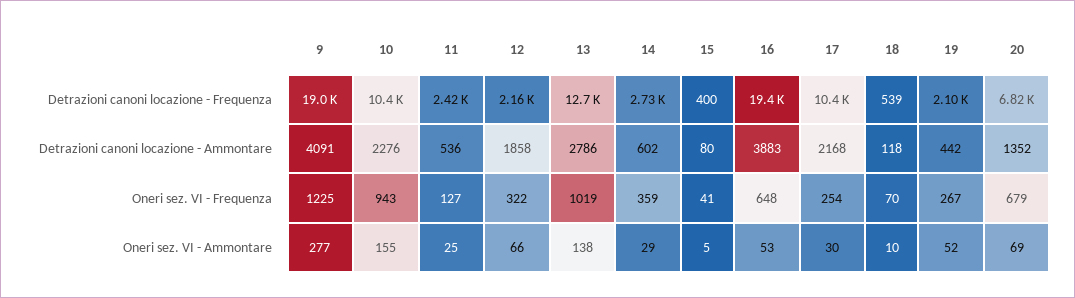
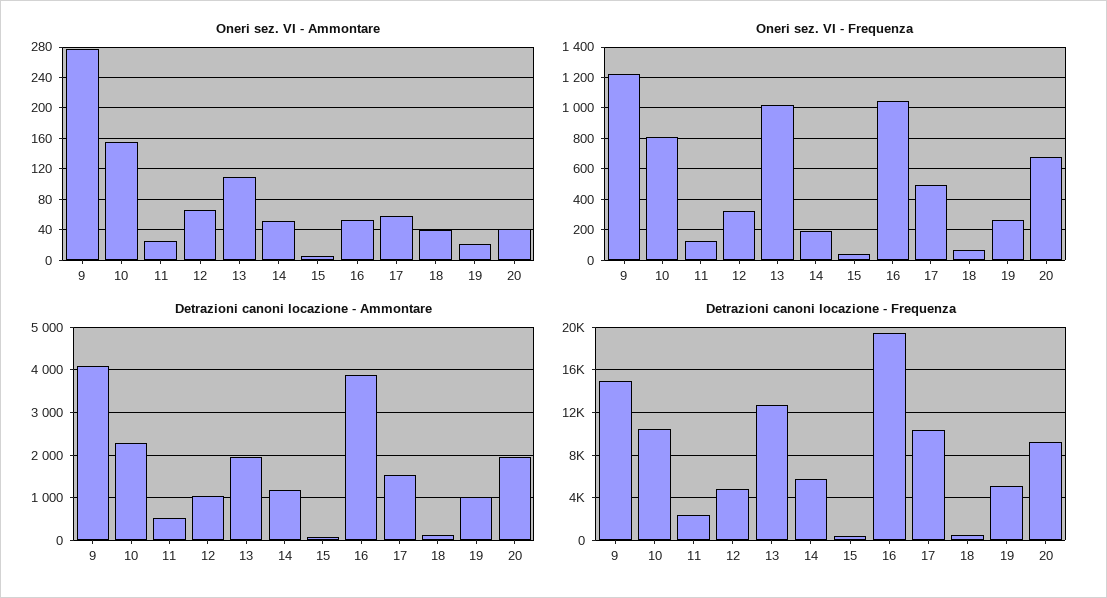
Detrazioni canoni locazione - Frequenza, 9: 19000 -> 15000
Detrazioni canoni locazione - Frequenza, 12: 2160 -> 5000
Detrazioni canoni locazione - Frequenza, 14: 2730 -> 6000
Detrazioni canoni locazione - Frequenza, 19: 2100 -> 5000
Detrazioni canoni locazione - Frequenza, 20: 6820 -> 9000
Detrazioni canoni locazione - Ammontare, 12: 1858 -> 1000
Detrazioni canoni locazione - Ammontare, 13: 2786 -> 2000
Detrazioni canoni locazione - Ammontare, 14: 602 -> 1200
Detrazioni canoni locazione - Ammontare, 17: 2168 -> 1600
Detrazioni canoni locazione - Ammontare, 19: 442 -> 1000
Detrazioni canoni locazione - Ammontare, 20: 1352 -> 2000
Oneri sez. VI - Frequenza, 10: 943 -> 800
Oneri sez. VI - Frequenza, 14: 359 -> 200
Oneri sez. VI - Frequenza, 16: 648 -> 1050
Oneri sez. VI - Frequenza, 17: 254 -> 500
Oneri sez. VI - Ammontare, 13: 138 -> 110
Oneri sez. VI - Ammontare, 14: 29 -> 50
Oneri sez. VI - Ammontare, 17: 30 -> 60
Oneri sez. VI - Ammontare, 18: 10 -> 40
Oneri sez. VI - Ammontare, 19: 52 -> 20
Oneri sez. VI - Ammontare, 20: 69 -> 40

